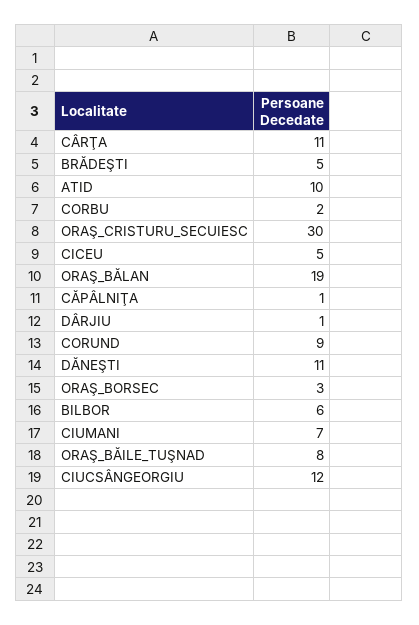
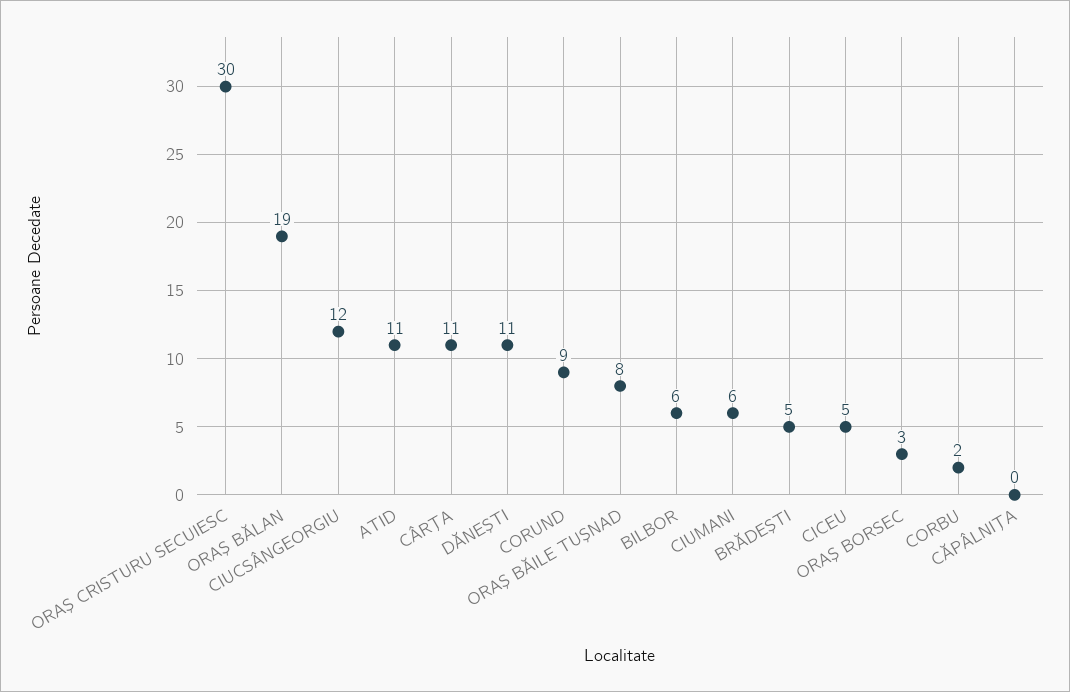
ATID: 10 -> 11
CĂPÂLNIŢA: 1 -> 0
DÂRJIU: 1 -> none
CIUMANI: 7 -> 6

